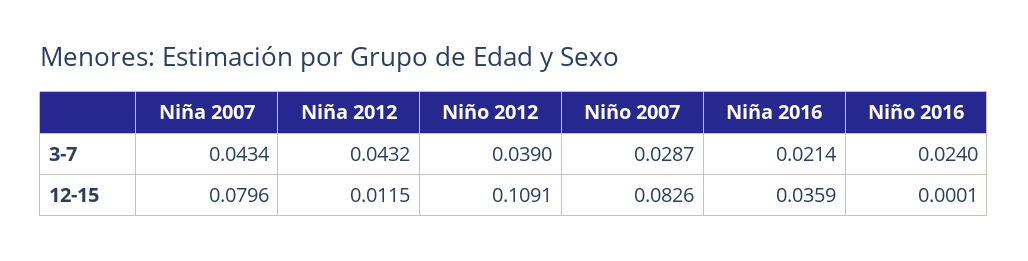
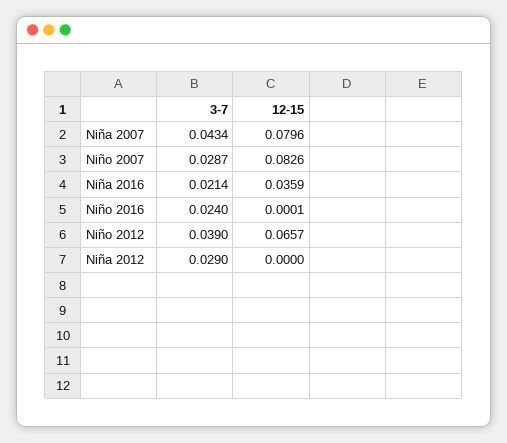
Niña 2012, 3-7: 0.0432 -> 0.029
Niña 2012, 12-15: 0.0115 -> 0
Niño 2012, 12-15: 0.1091 -> 0.0657

